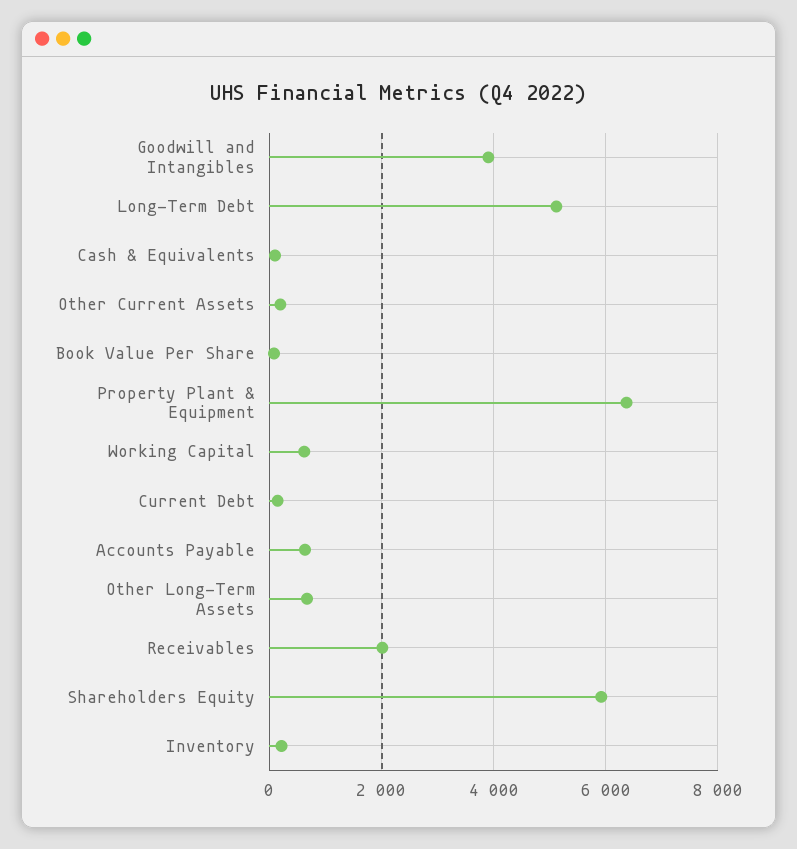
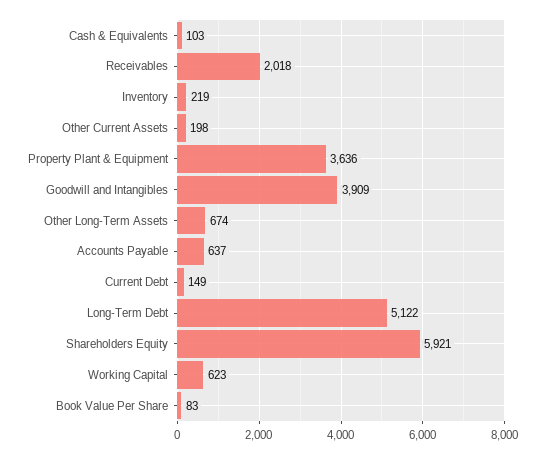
Property Plant & Equipment: 6400 -> 3636

